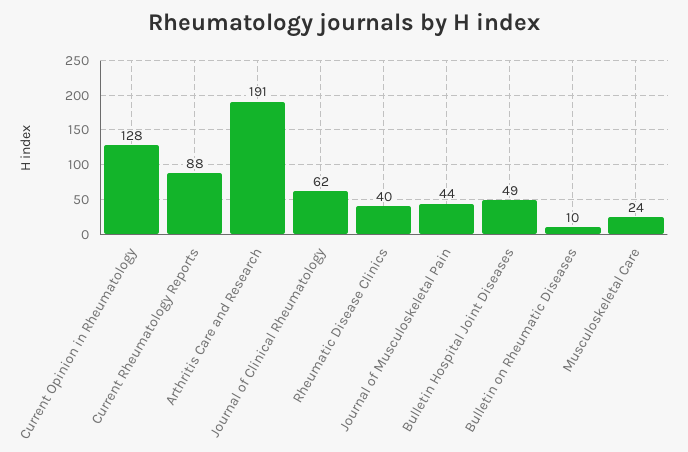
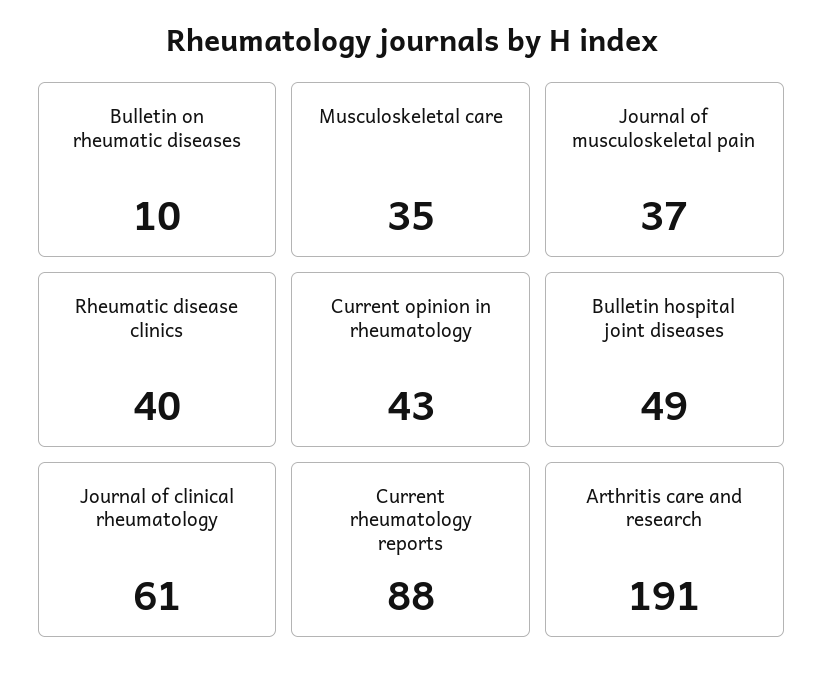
Current Opinion in Rheumatology: 128 -> 43
Journal of Clinical Rheumatology: 62 -> 61
Journal of Musculoskeletal Pain: 44 -> 37
Musculoskeletal Care: 24 -> 35

